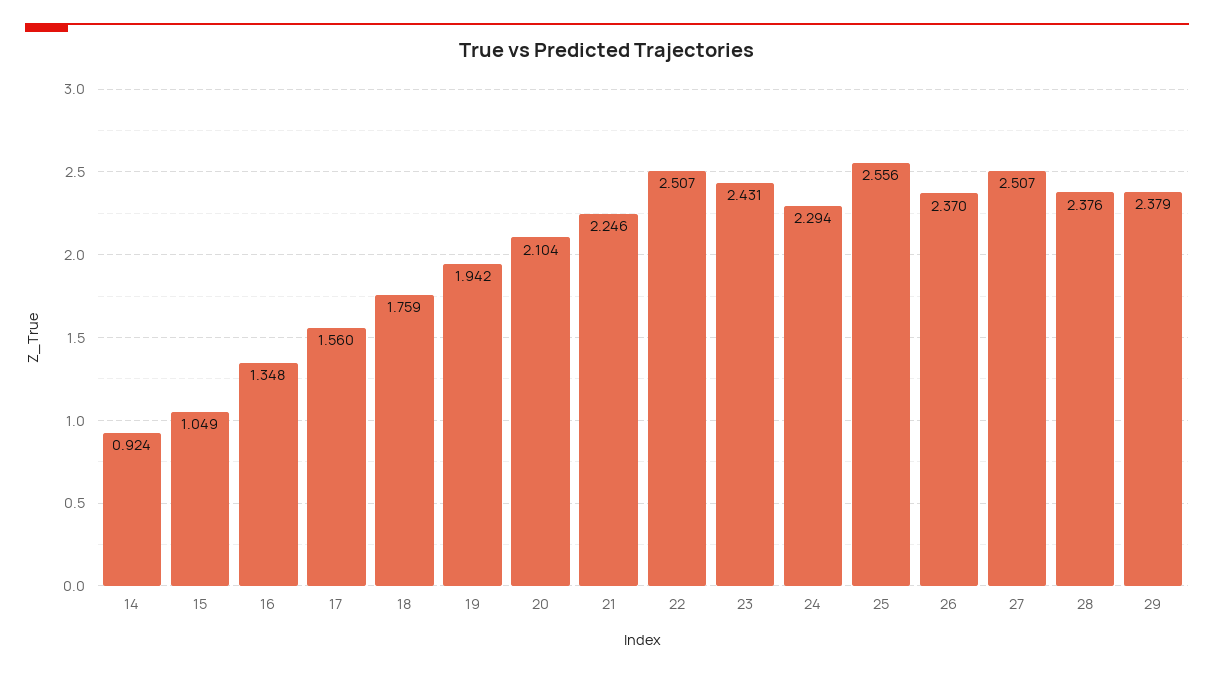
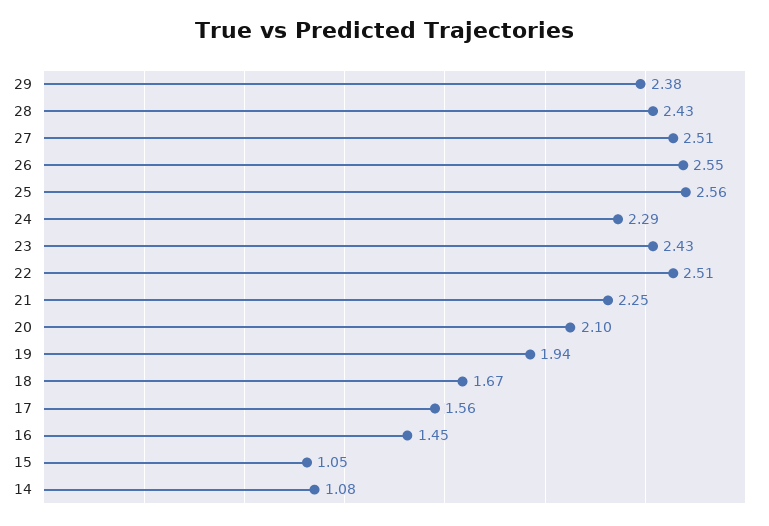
14: 0.924 -> 1.08
16: 1.348 -> 1.45
18: 1.759 -> 1.67
26: 2.37 -> 2.55
28: 2.376 -> 2.43

